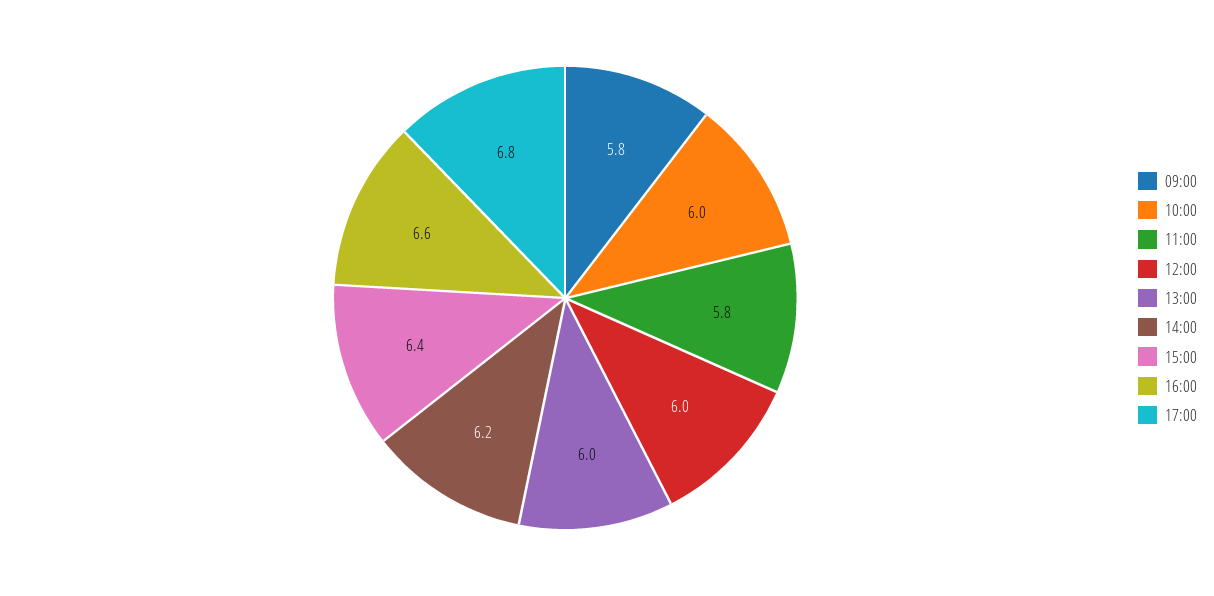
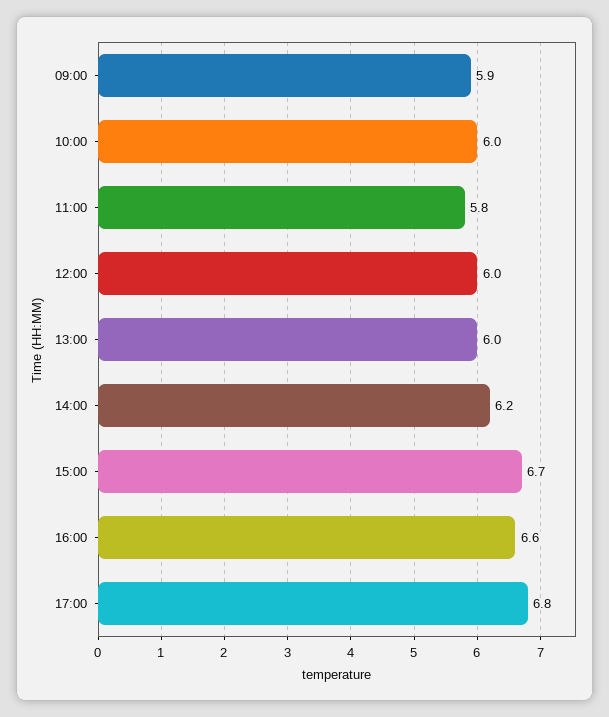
09:00: 5.8 -> 5.9
15:00: 6.4 -> 6.7

